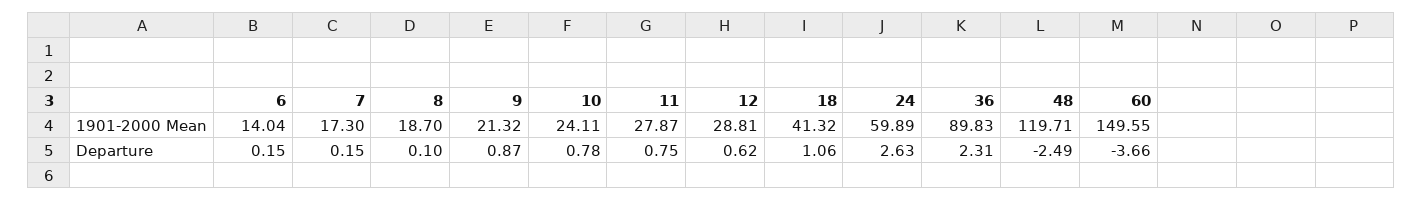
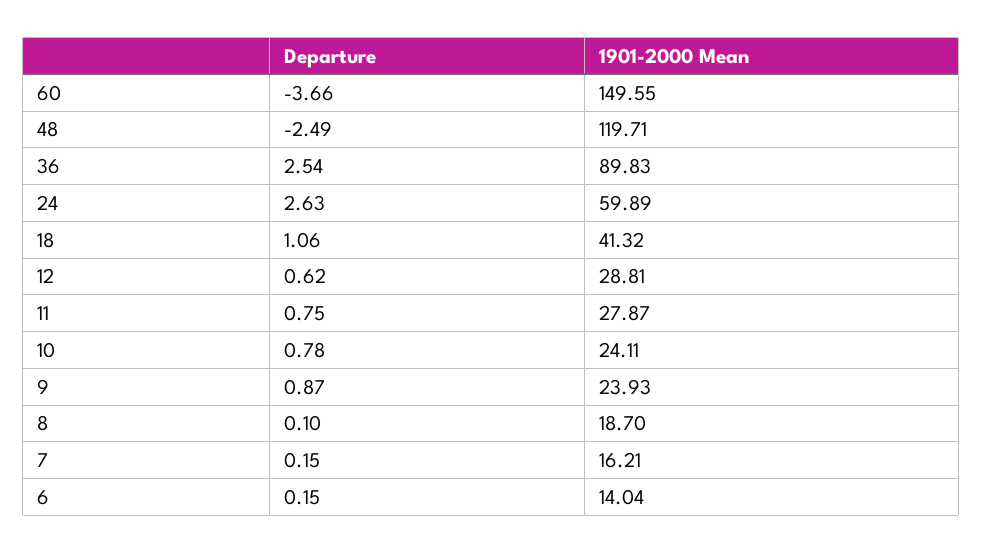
7, 1901-2000 Mean: 17.3 -> 16.21
9, 1901-2000 Mean: 21.32 -> 23.93
36, Departure: 2.31 -> 2.54

